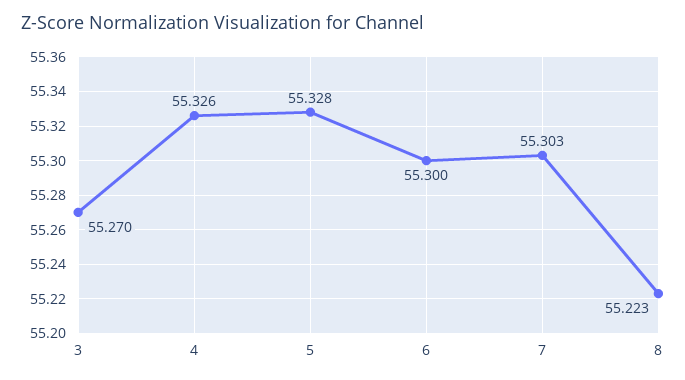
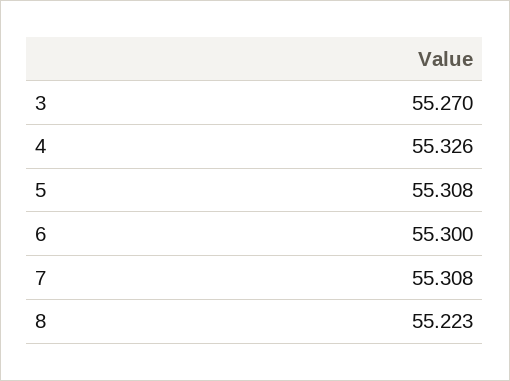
5: 55.328 -> 55.308
7: 55.303 -> 55.308

